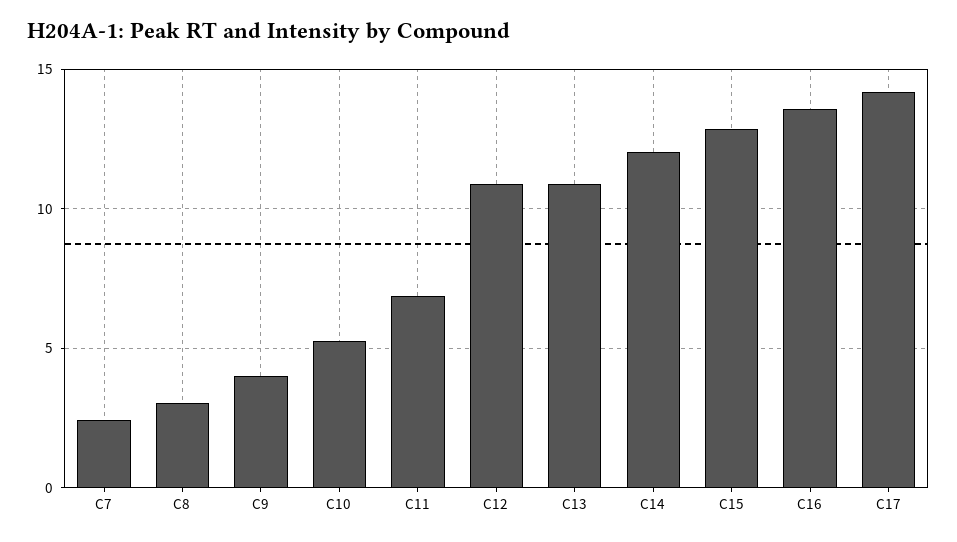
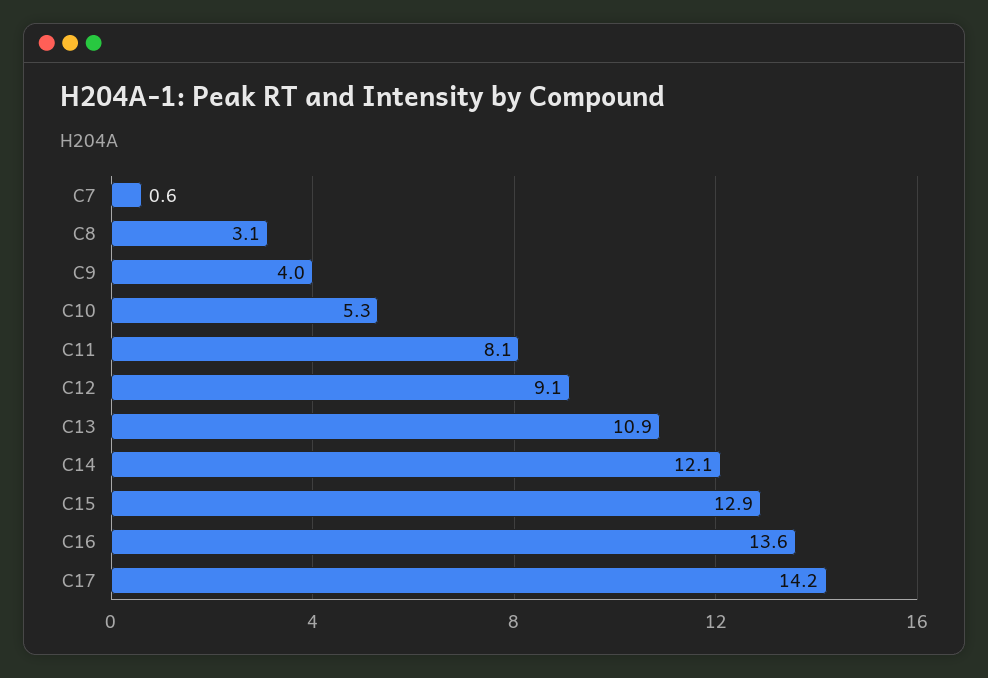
C7: 2.5 -> 0.6
C11: 7 -> 8.1
C12: 11 -> 9.1

